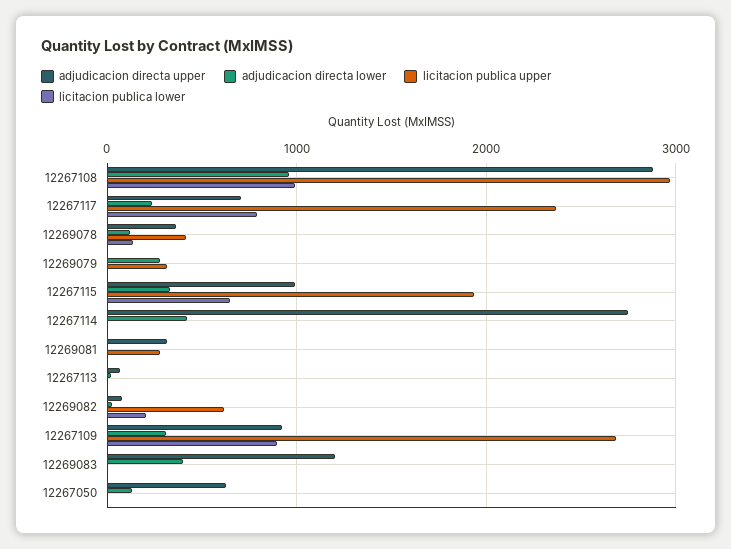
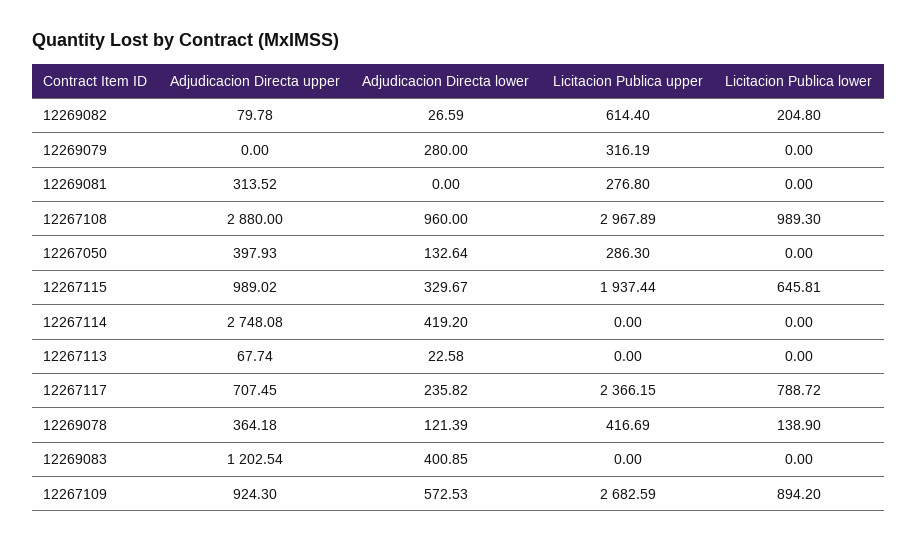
adjudicacion directa lower, 12267109: 300 -> 572.53
adjudicacion directa upper, 12267050: 600 -> 397.93
licitacion publica upper, 12267050: 0 -> 286.3

